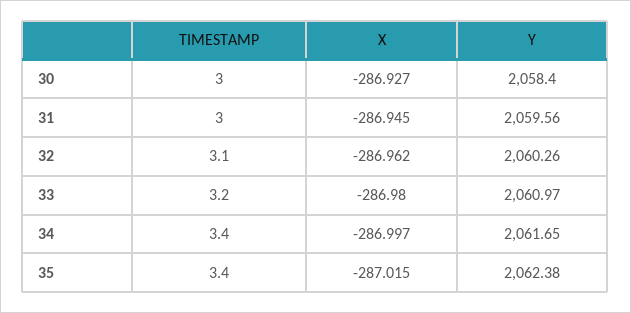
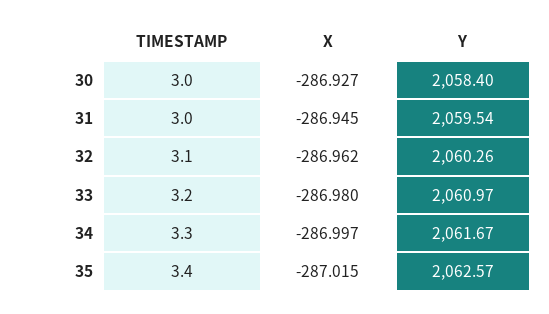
Y, 31: 2059.56 -> 2059.54
TIMESTAMP, 34: 3.4 -> 3.3
Y, 34: 2061.65 -> 2061.67
Y, 35: 2062.38 -> 2062.57

